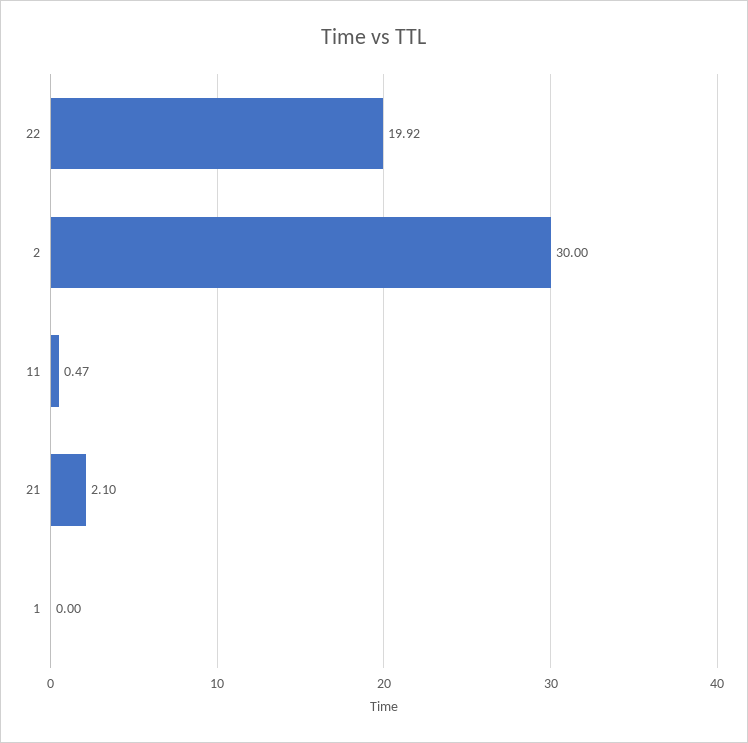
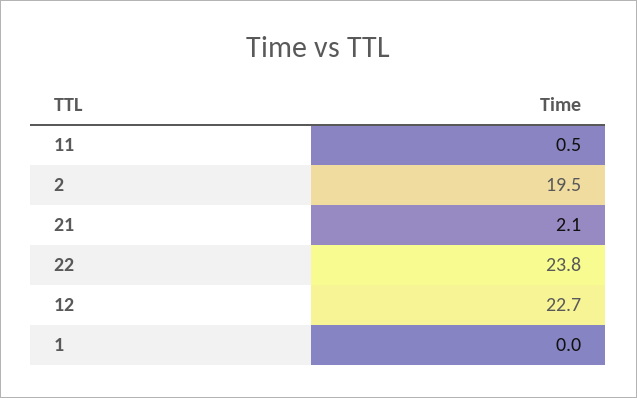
22: 19.92 -> 23.8
2: 30 -> 19.5
12: none -> 22.7

